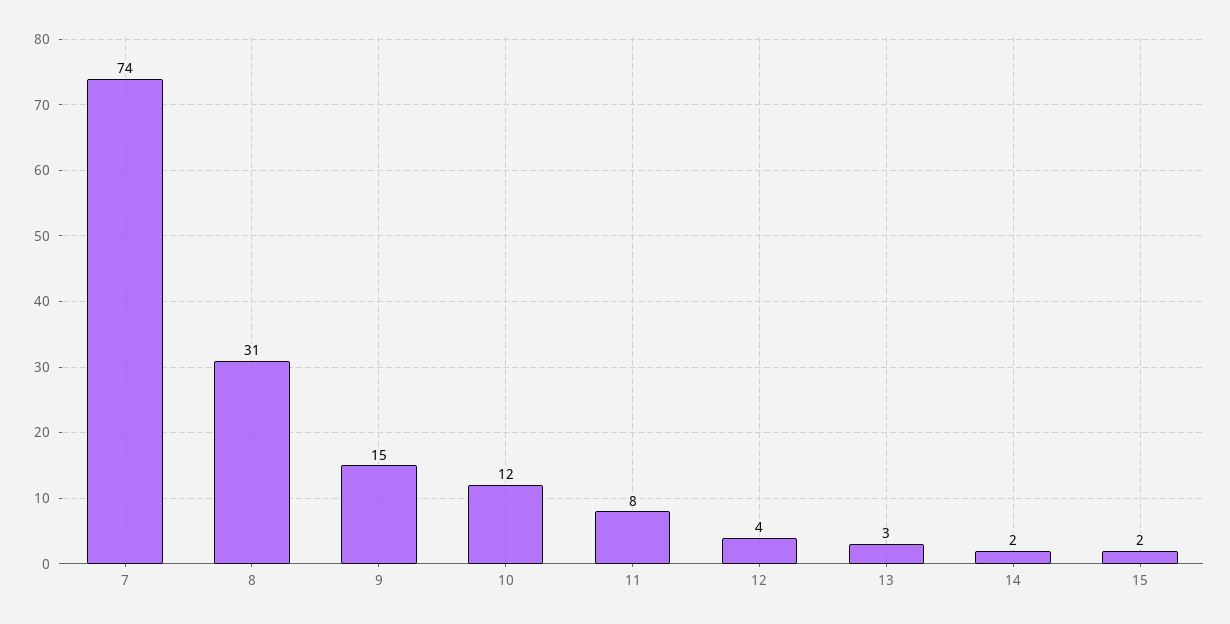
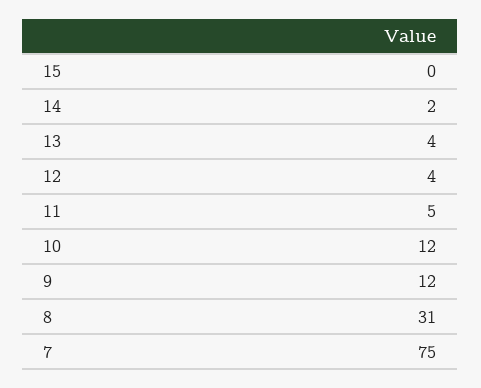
7: 74 -> 75
9: 15 -> 12
11: 8 -> 5
13: 3 -> 4
15: 2 -> 0

